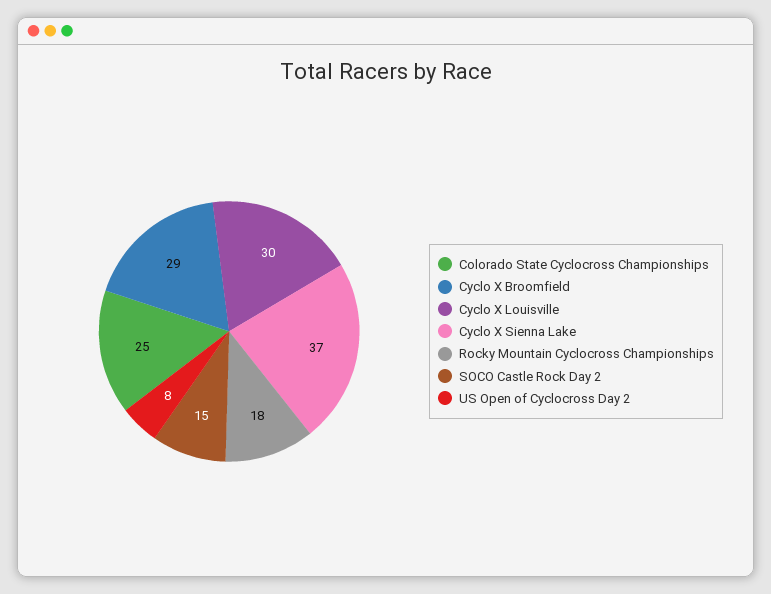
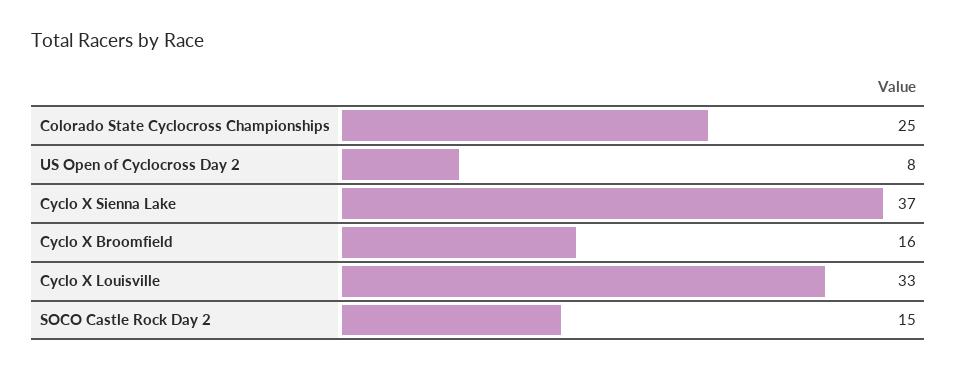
Cyclo X Broomfield: 29 -> 16
Cyclo X Louisville: 30 -> 33
Rocky Mountain Cyclocross Championships: 18 -> none

